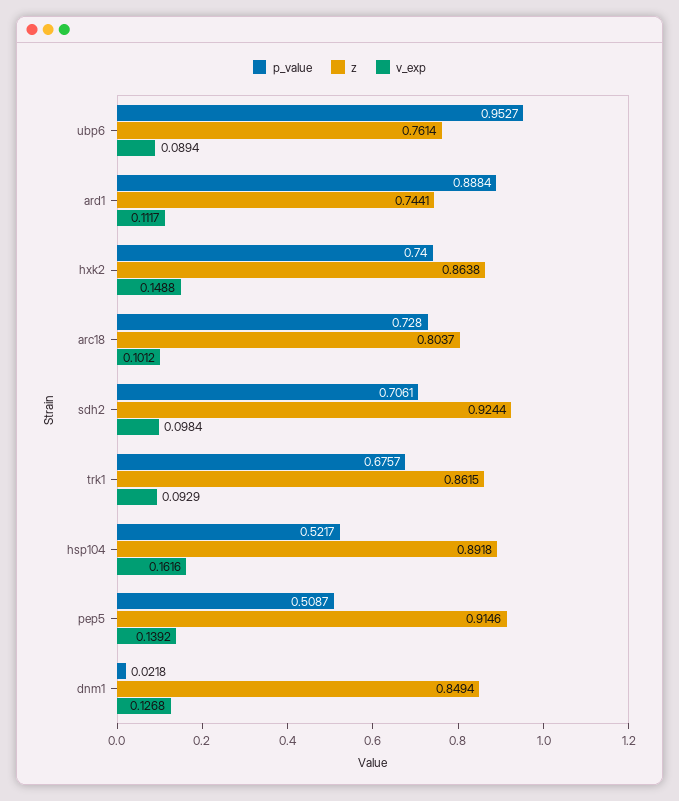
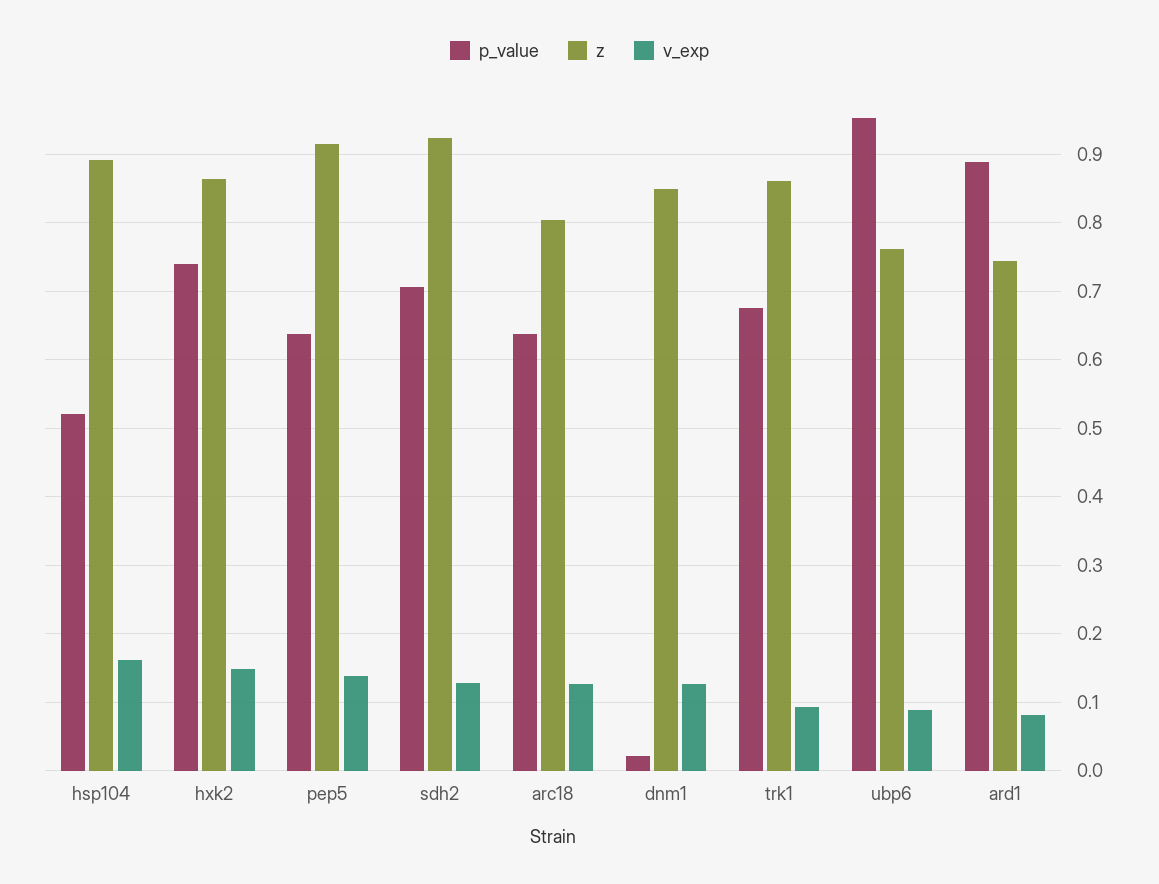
v_exp, ard1: 0.1117 -> 0.08
p_value, arc18: 0.728 -> 0.64
v_exp, arc18: 0.1012 -> 0.13
v_exp, sdh2: 0.0984 -> 0.13
p_value, pep5: 0.5087 -> 0.64

